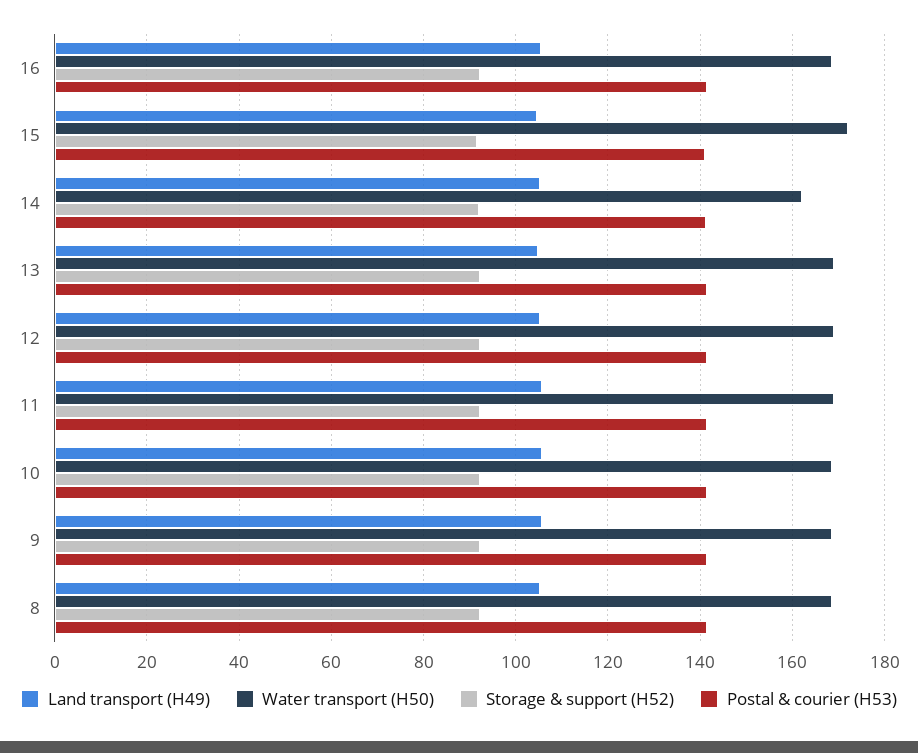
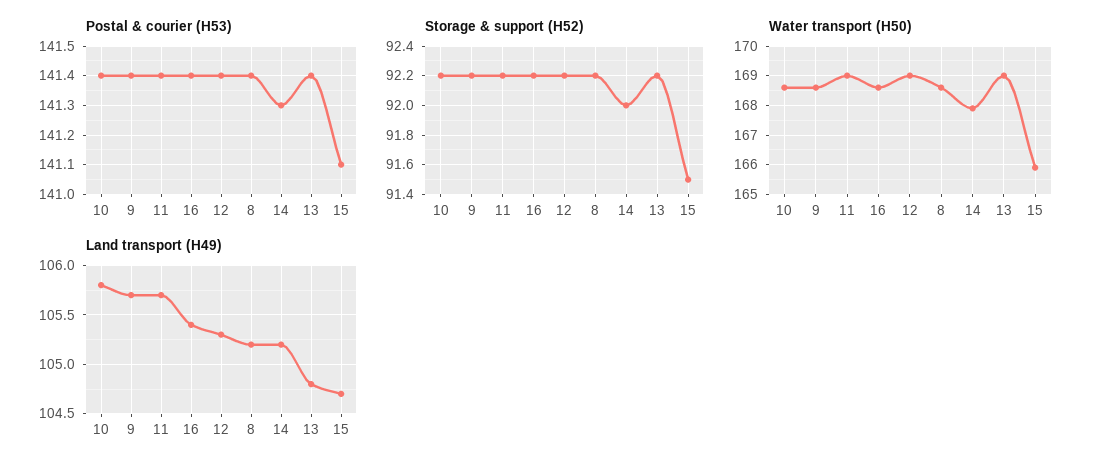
Water transport (H50), 15: 172 -> 166
Water transport (H50), 14: 162 -> 168

